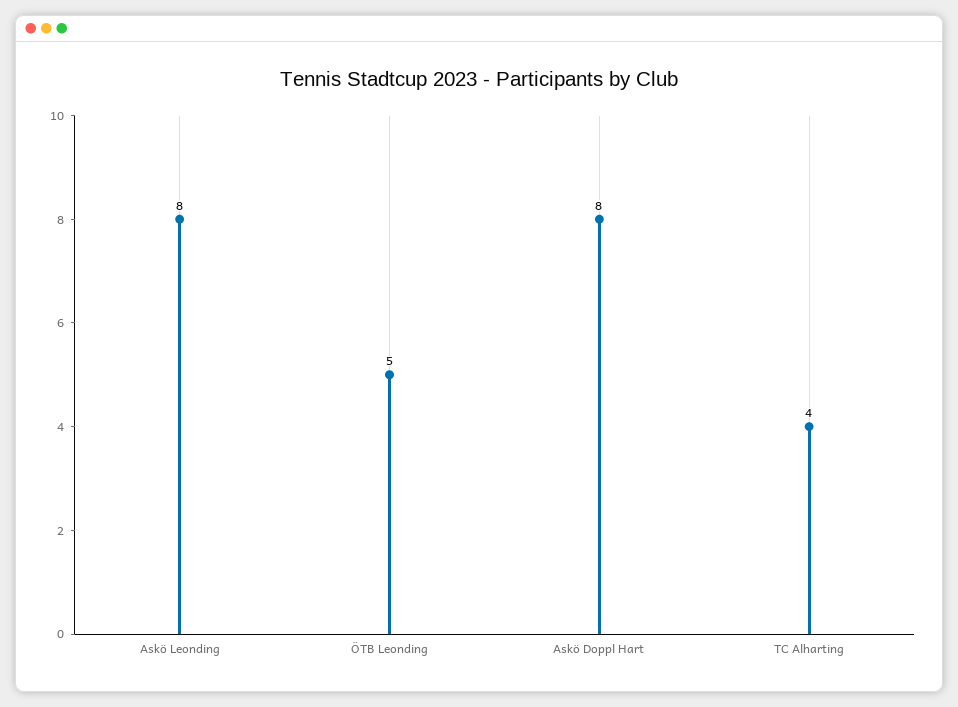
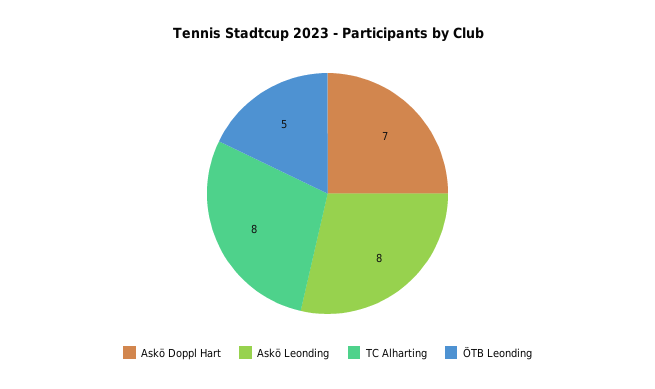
Askö Doppl Hart: 8 -> 7
TC Alharting: 4 -> 8

